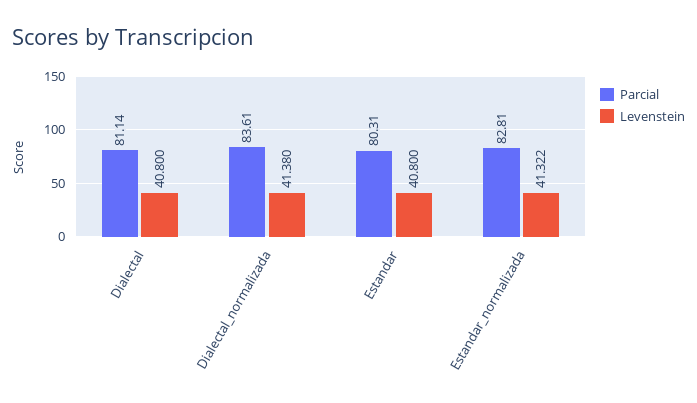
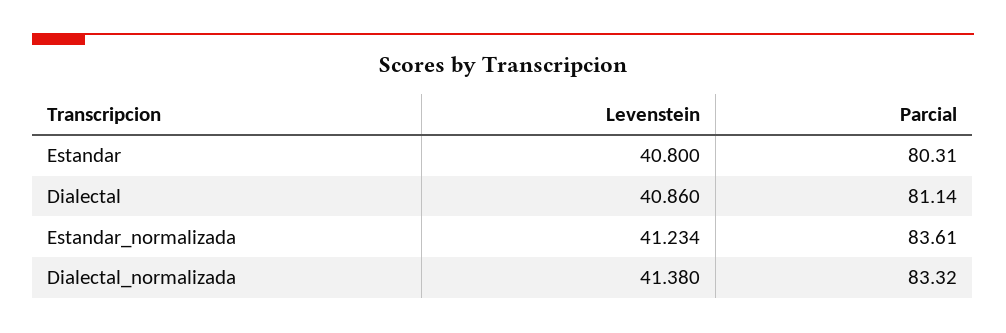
Levenstein, Dialectal: 40.8 -> 40.86
Parcial, Dialectal_normalizada: 83.61 -> 83.32
Parcial, Estandar_normalizada: 82.81 -> 83.61
Levenstein, Estandar_normalizada: 41.322 -> 41.234

